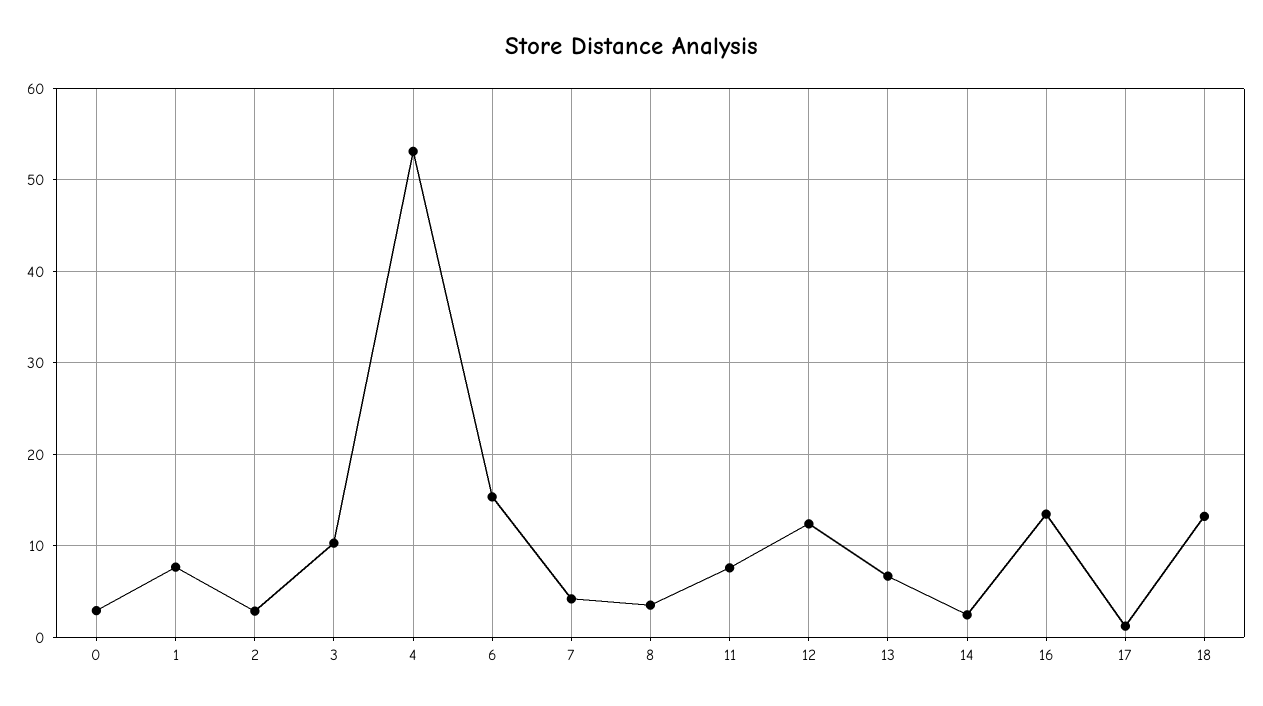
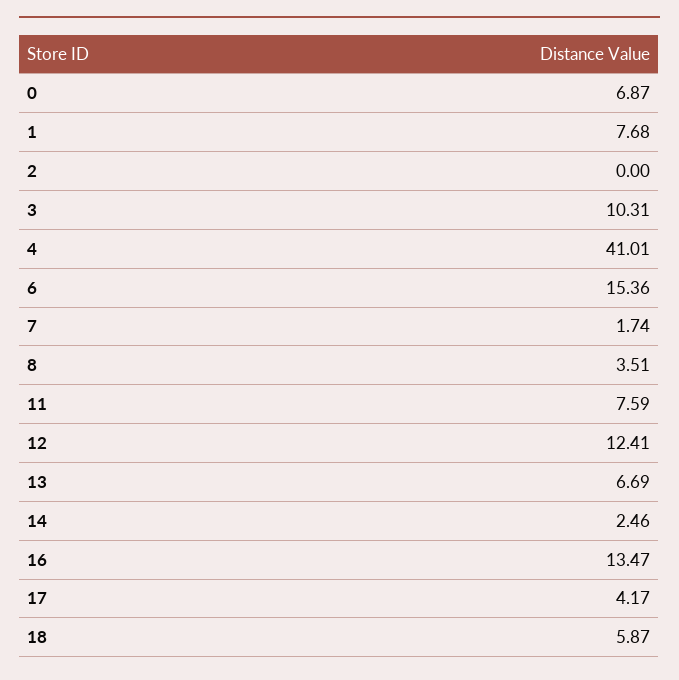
0: 3 -> 6.87
2: 3 -> 0
4: 53 -> 41.01
7: 4 -> 1.74
17: 1 -> 4.17
18: 13 -> 5.87

